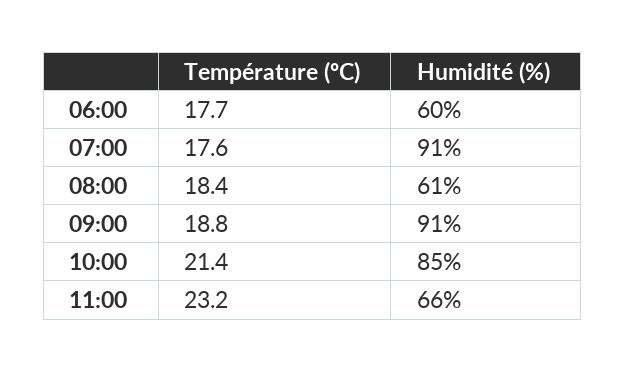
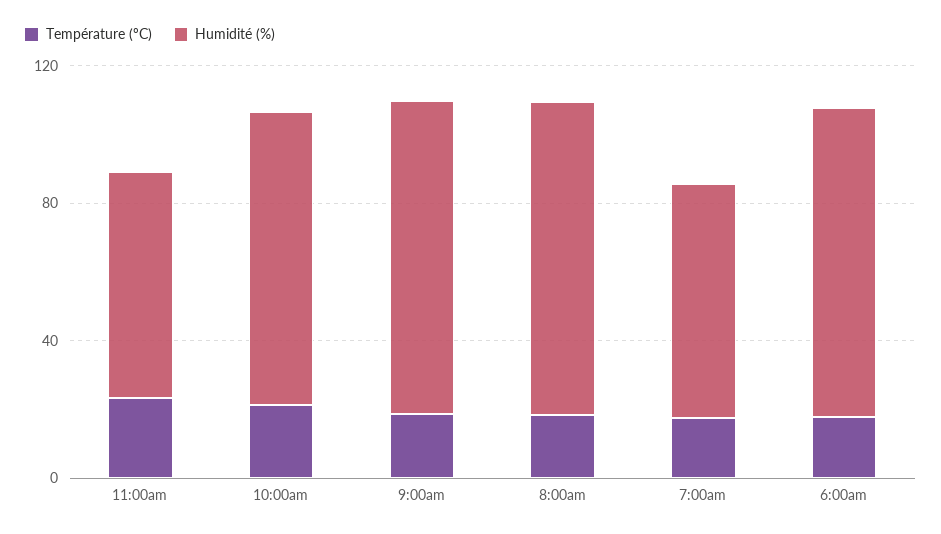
Humidité (%), 06:00: 60 -> 90
Humidité (%), 07:00: 91 -> 70
Humidité (%), 08:00: 61 -> 90

